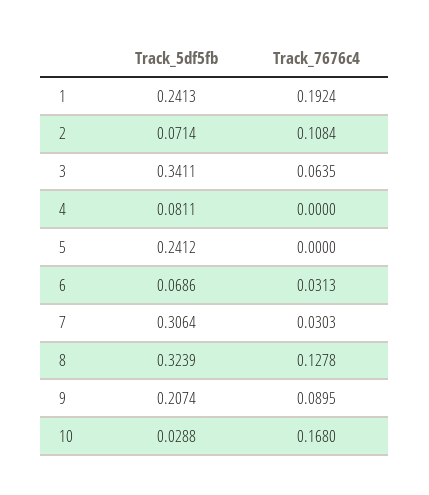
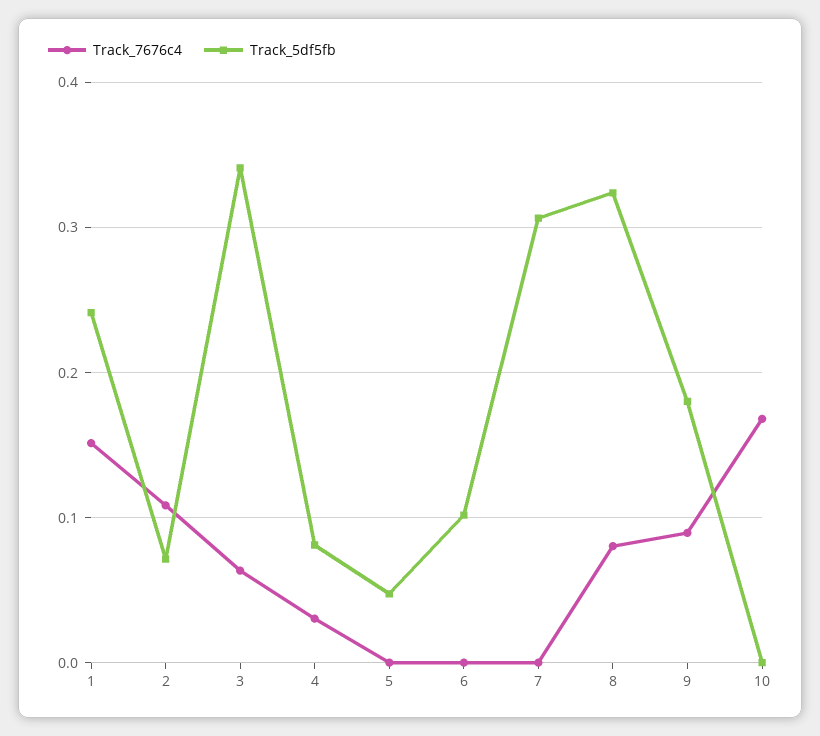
Track_7676c4, 1: 0.1924 -> 0.15
Track_7676c4, 4: 0 -> 0.03
Track_5df5fb, 5: 0.2412 -> 0.05
Track_5df5fb, 6: 0.0686 -> 0.1
Track_7676c4, 6: 0.0313 -> 0
Track_7676c4, 7: 0.0303 -> 0
Track_7676c4, 8: 0.1278 -> 0.08
Track_5df5fb, 9: 0.2074 -> 0.18
Track_5df5fb, 10: 0.0288 -> 0

